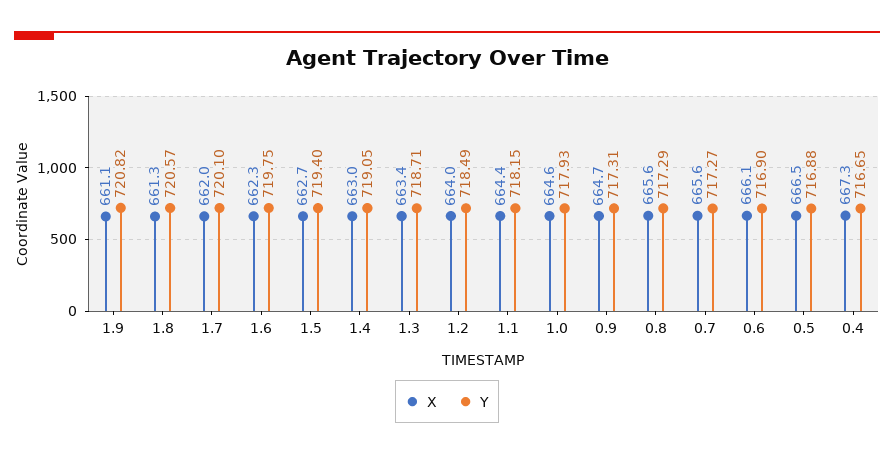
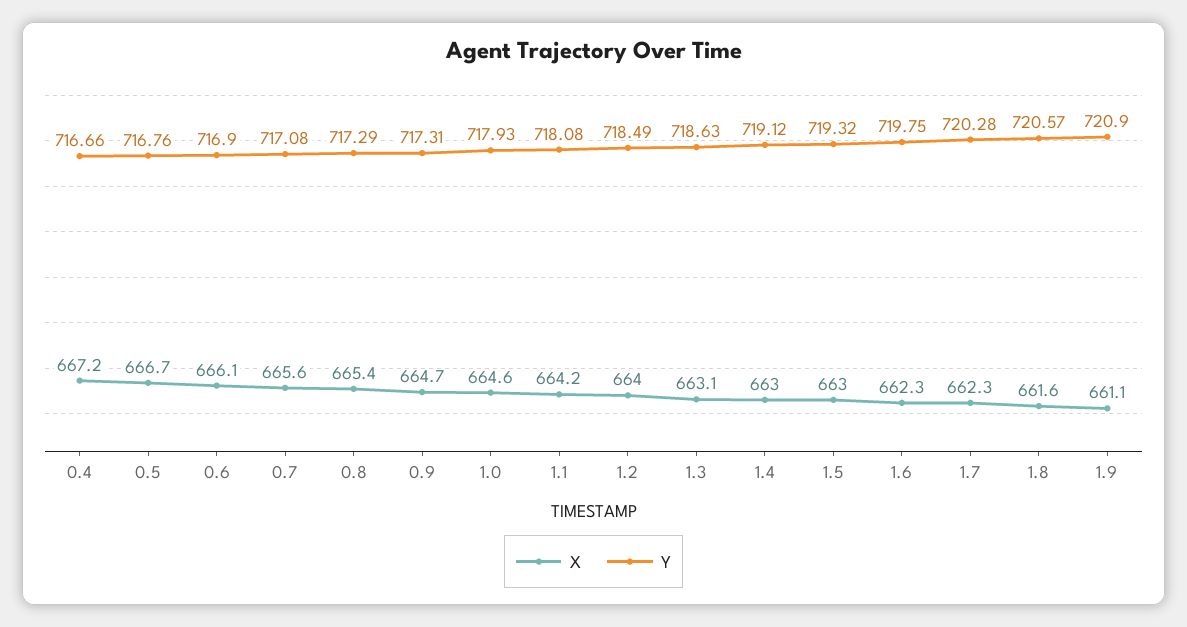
Y, 1.9: 720.82 -> 720.9
X, 1.8: 661.3 -> 661.6
X, 1.7: 662 -> 662.3
Y, 1.7: 720.1 -> 720.28
X, 1.5: 662.7 -> 663
Y, 1.5: 719.4 -> 719.32
Y, 1.4: 719.05 -> 719.12
X, 1.3: 663.4 -> 663.1
Y, 1.3: 718.71 -> 718.63
X, 1.1: 664.4 -> 664.2
Y, 1.1: 718.15 -> 718.08
X, 0.8: 665.6 -> 665.4
Y, 0.7: 717.27 -> 717.08
X, 0.5: 666.5 -> 666.7
Y, 0.5: 716.88 -> 716.76
X, 0.4: 667.3 -> 667.2
Y, 0.4: 716.65 -> 716.66

